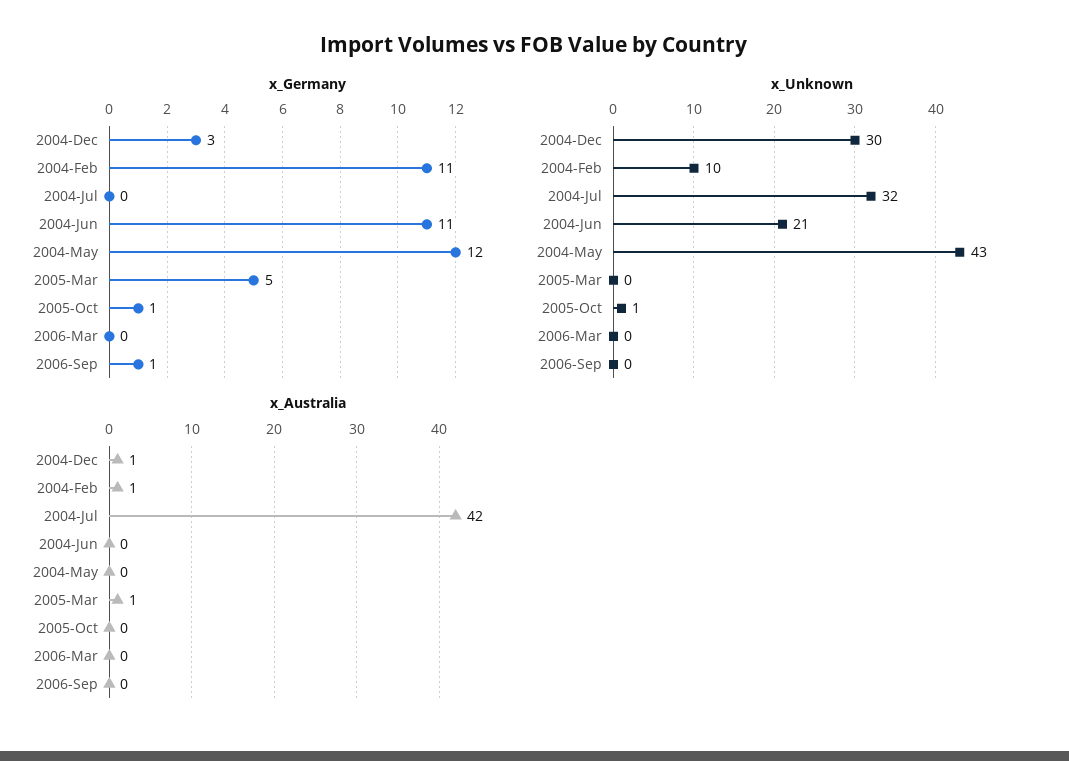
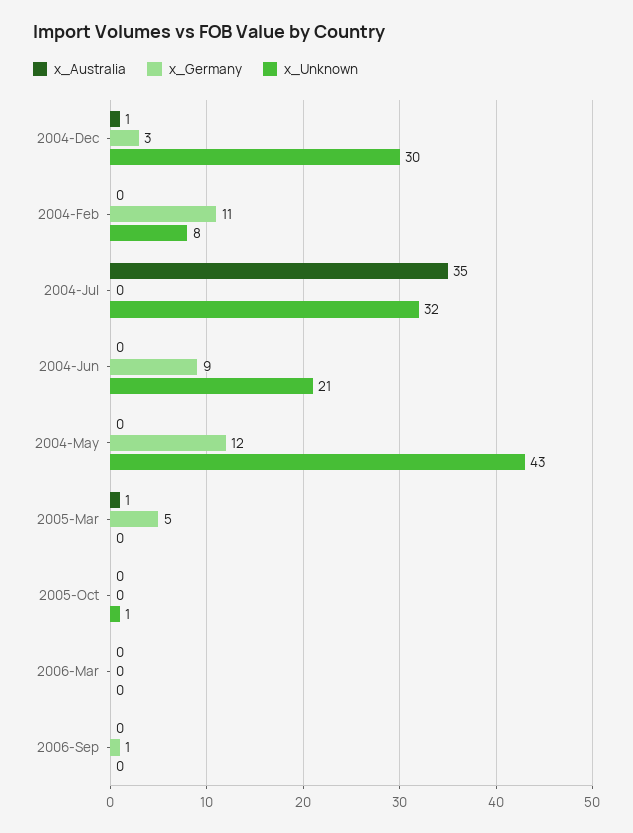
x_Germany, 2004-Jun: 11 -> 9
x_Germany, 2005-Oct: 1 -> 0
x_Unknown, 2004-Feb: 10 -> 8
x_Australia, 2004-Feb: 1 -> 0
x_Australia, 2004-Jul: 42 -> 35

